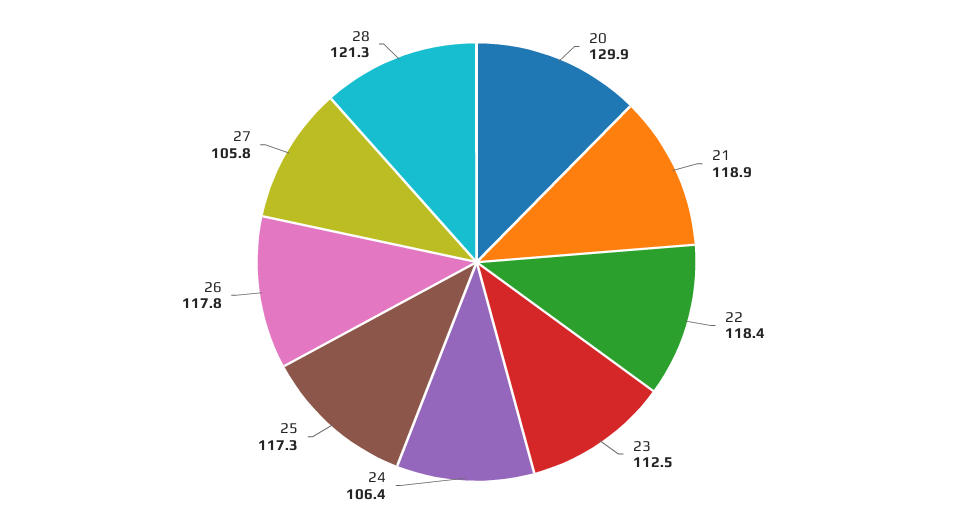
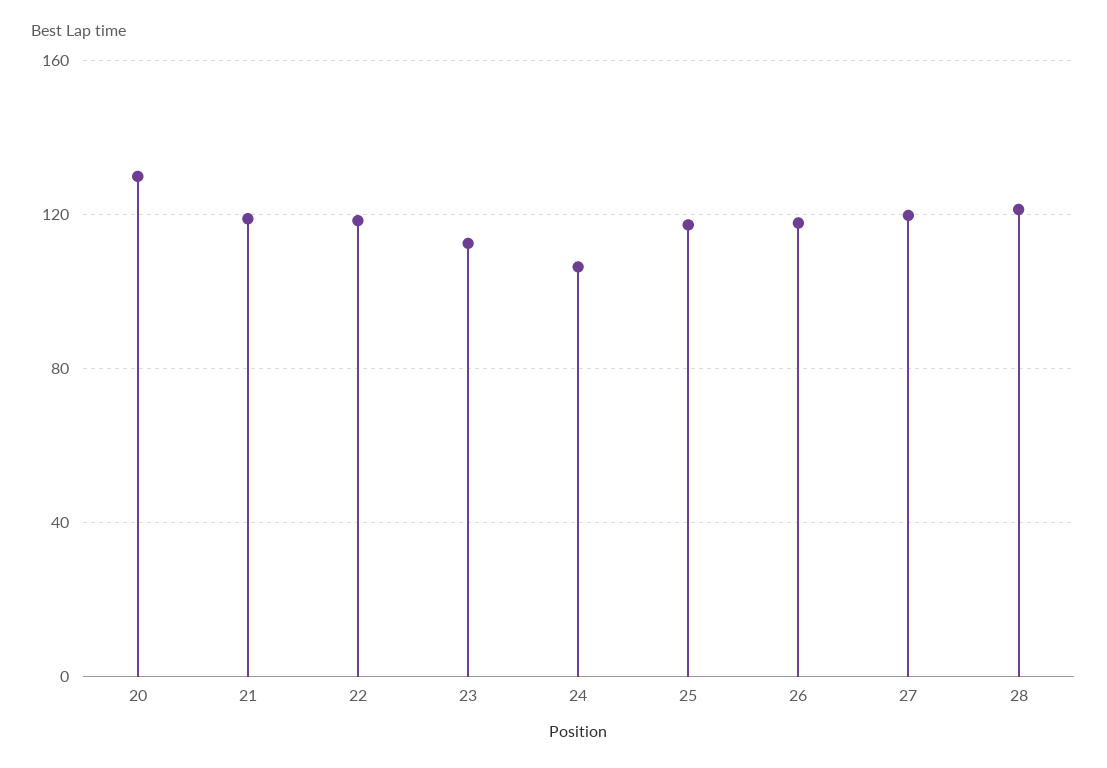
27: 105.8 -> 120

